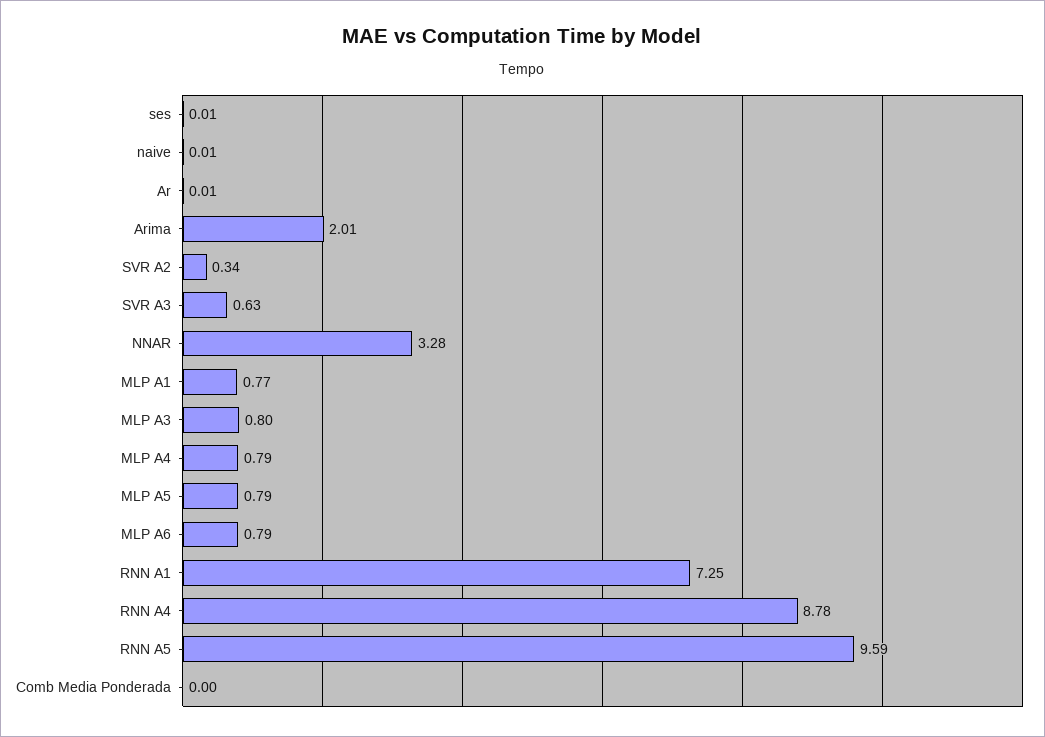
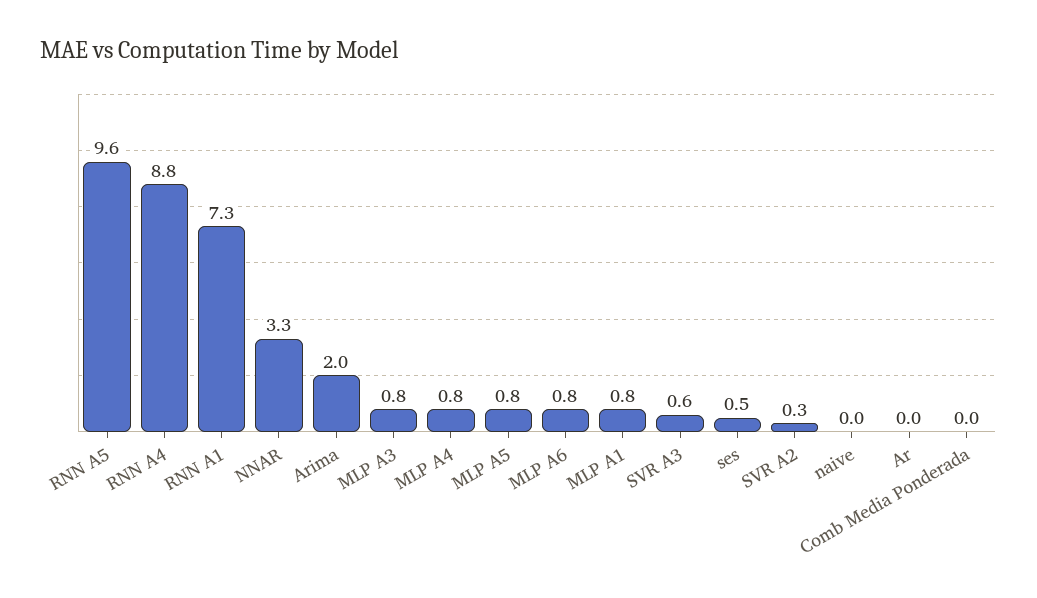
ses: 0.01 -> 0.5

